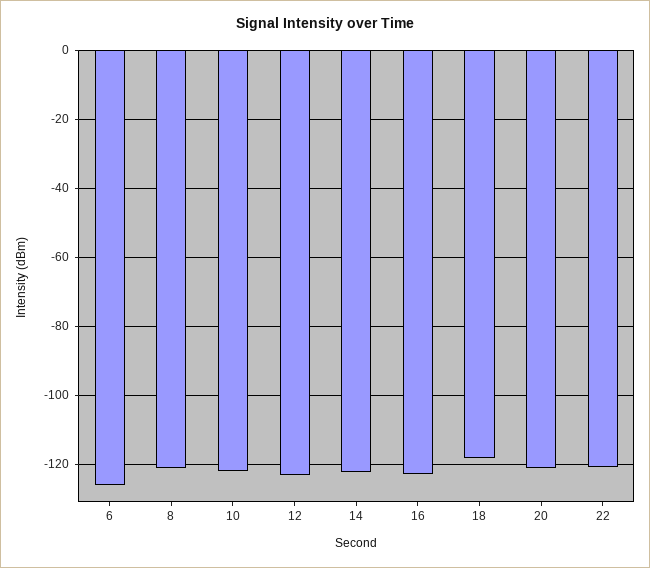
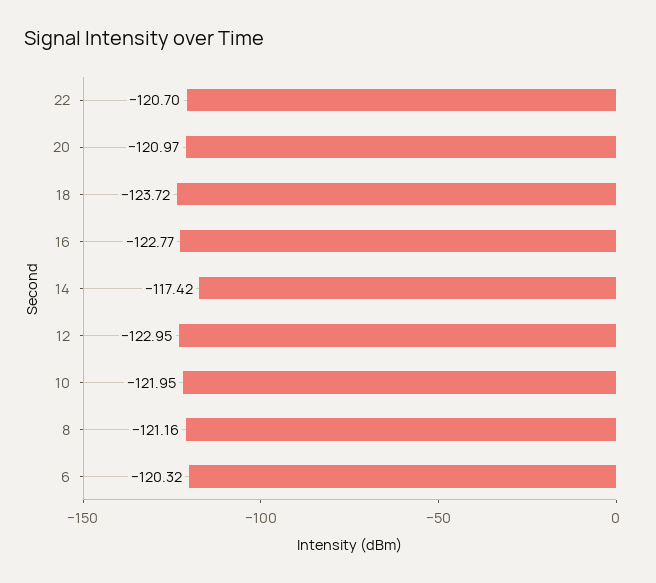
6: -126 -> -120.32
14: -122 -> -117.42
18: -118 -> -123.72

